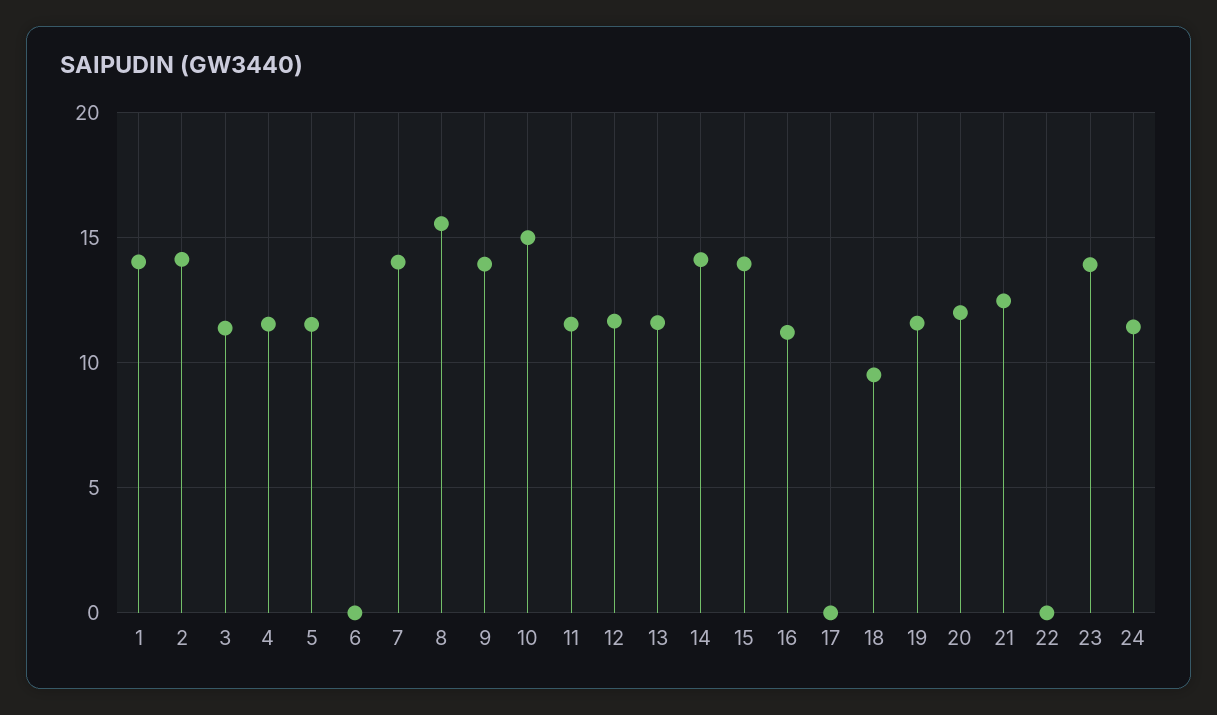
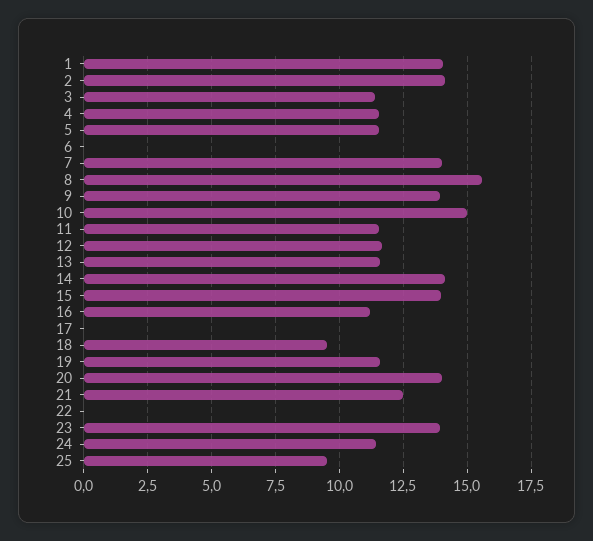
20: 12 -> 14
25: none -> 9.5

